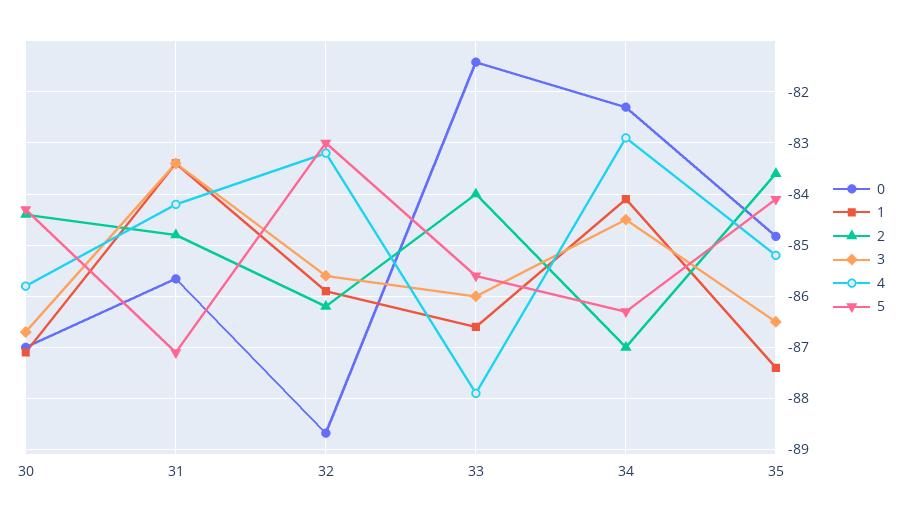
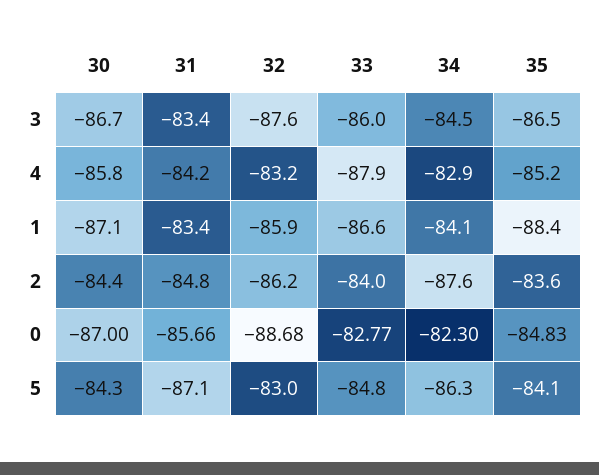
3, 32: -85.6 -> -87.6
0, 33: -81.4 -> -82.77
5, 33: -85.6 -> -84.8
2, 34: -87 -> -87.6
1, 35: -87.4 -> -88.4

